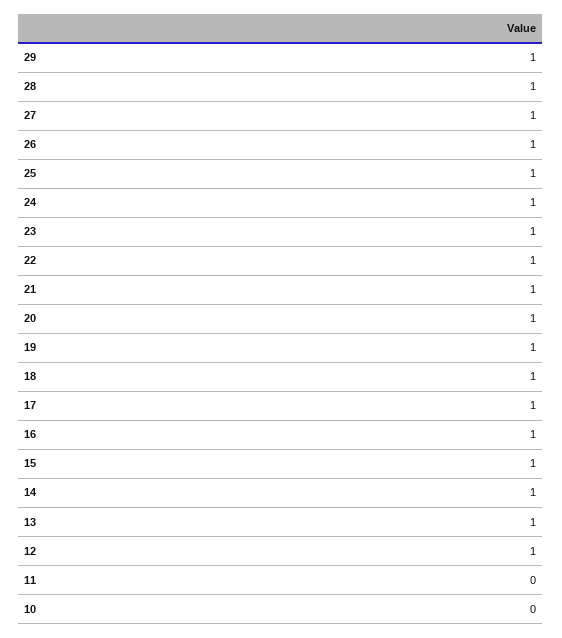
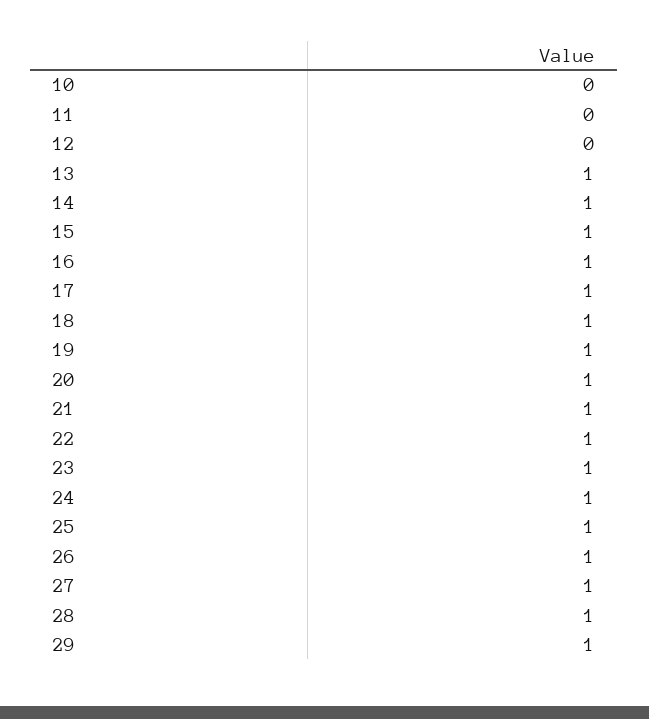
12: 1 -> 0

